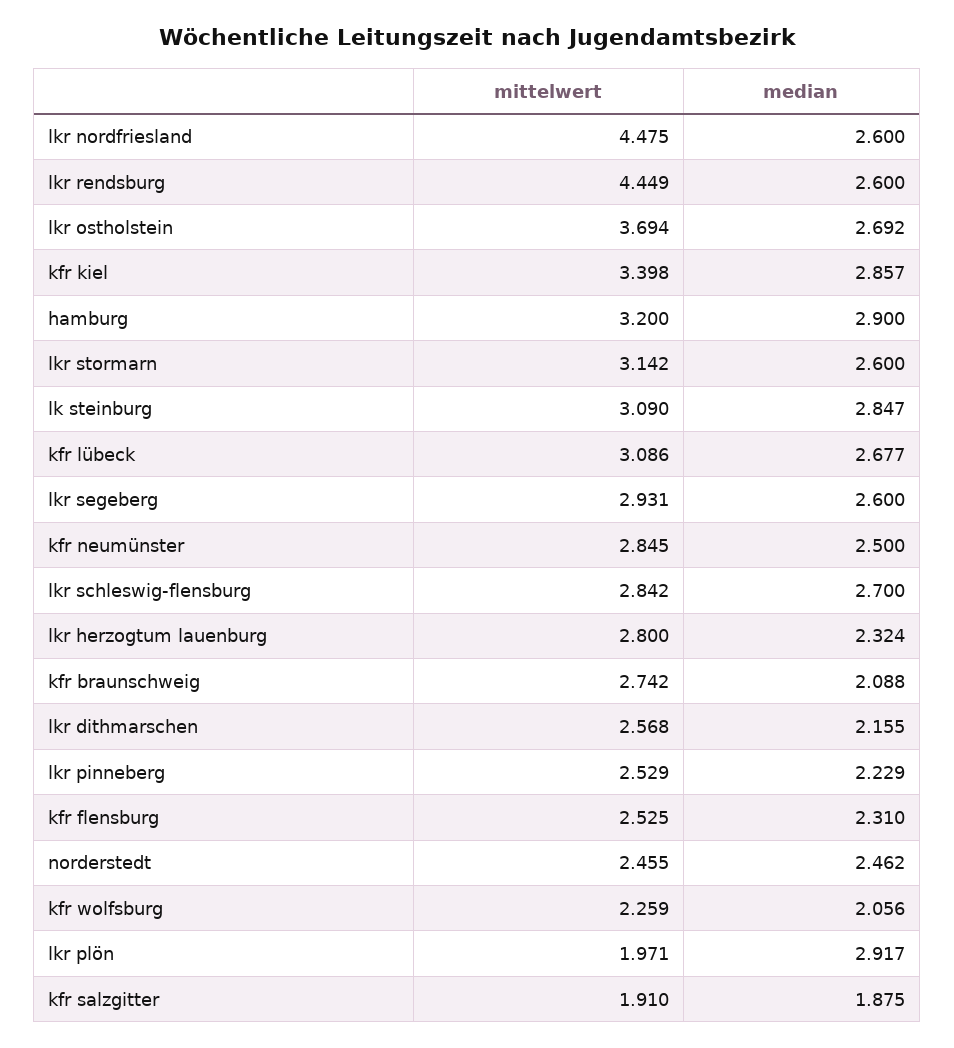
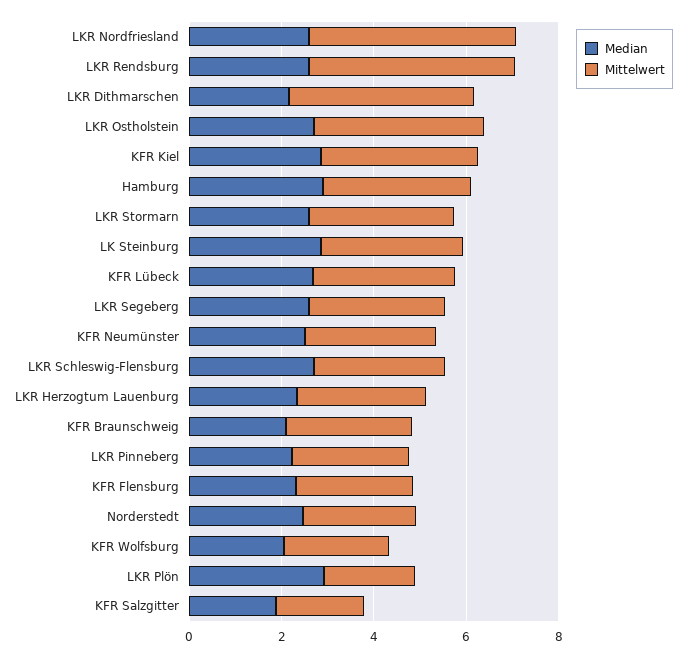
mittelwert, lkr dithmarschen: 2.568 -> 4

